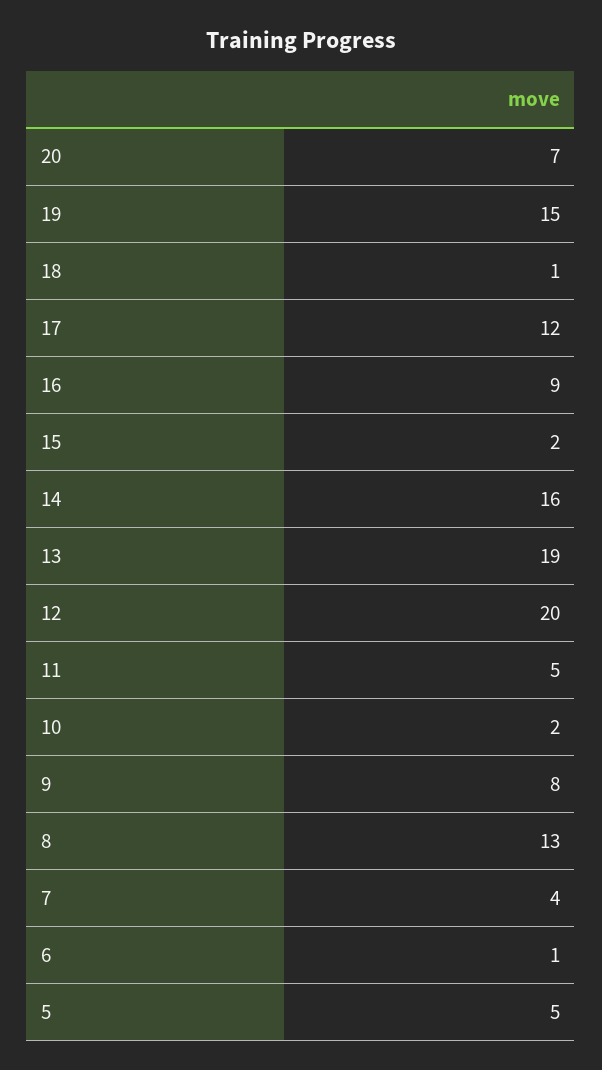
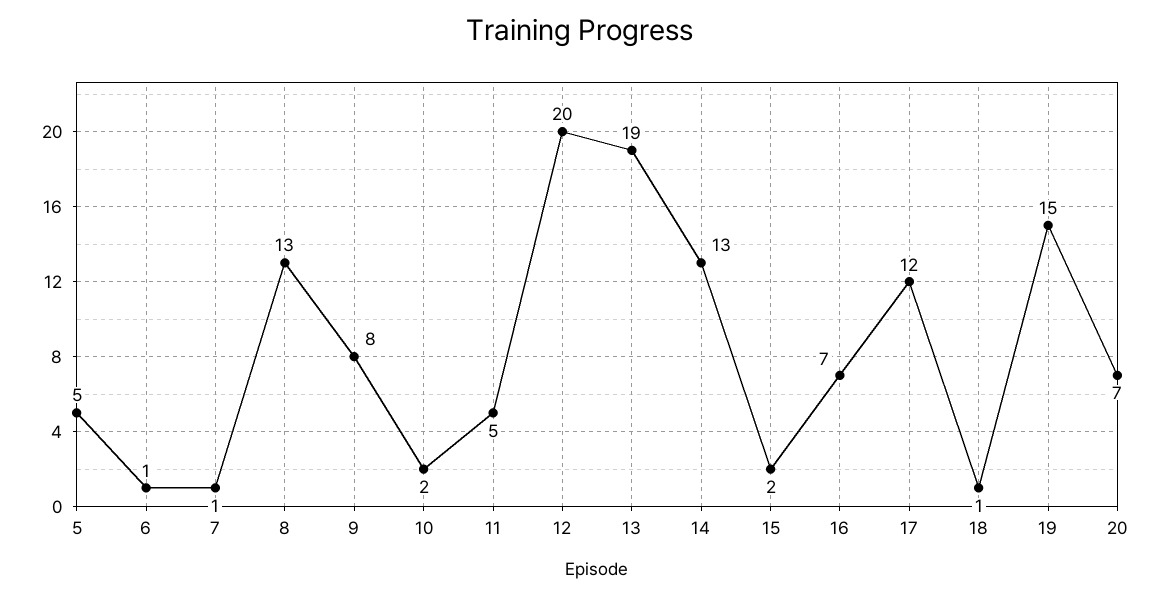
16: 9 -> 7
14: 16 -> 13
7: 4 -> 1

